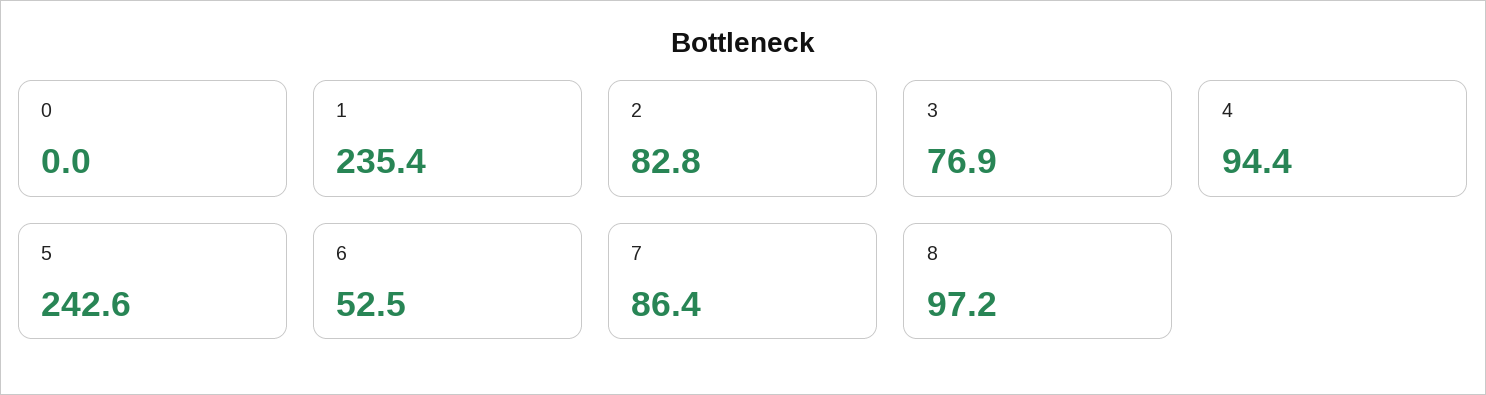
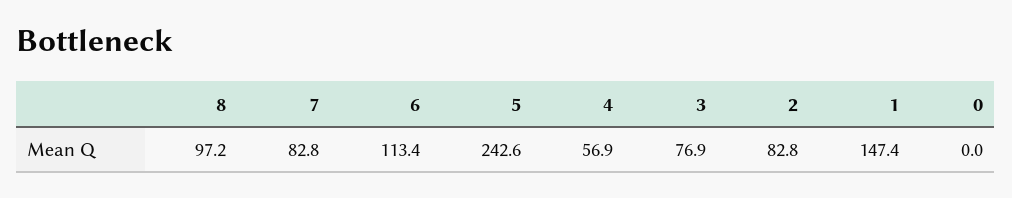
1: 235.4 -> 147.4
4: 94.4 -> 56.9
6: 52.5 -> 113.4
7: 86.4 -> 82.8

